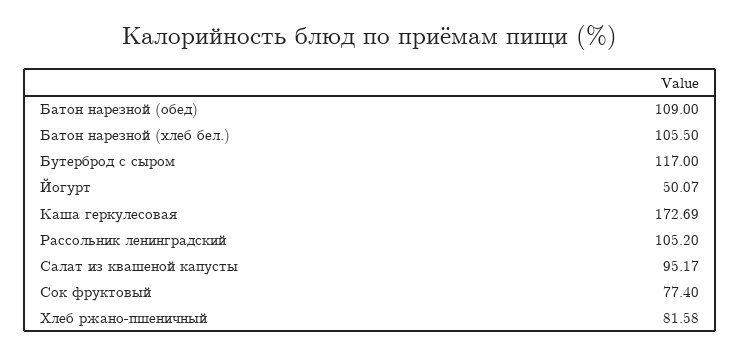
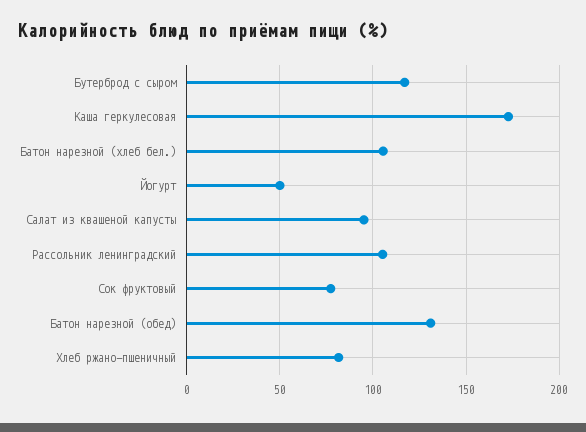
Батон нарезной (обед): 109 -> 130

